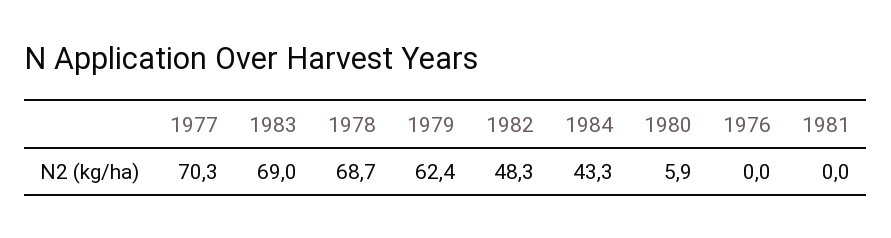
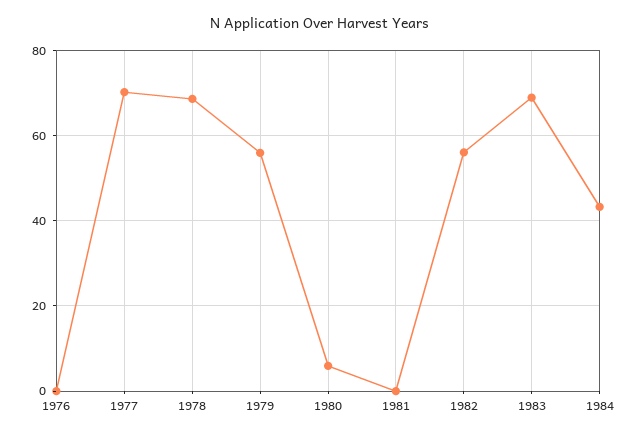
1979: 62.4 -> 56
1982: 48.3 -> 56

